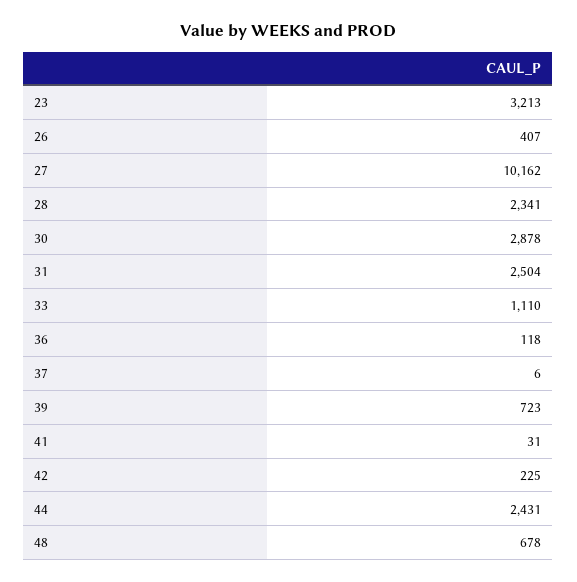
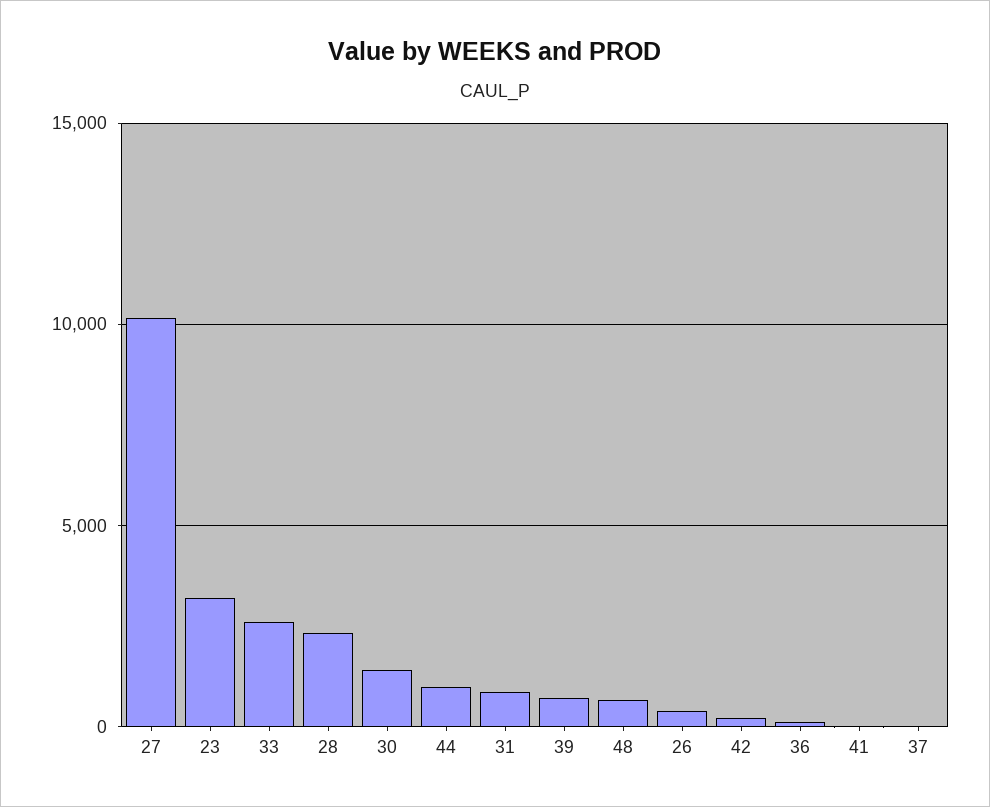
30: 2878 -> 1500
31: 2504 -> 1000
33: 1110 -> 2500
44: 2431 -> 1000

